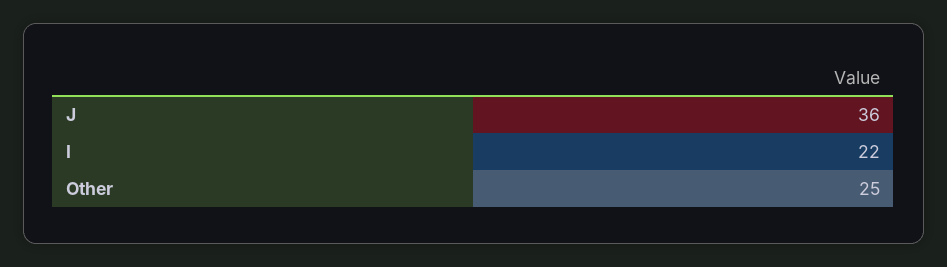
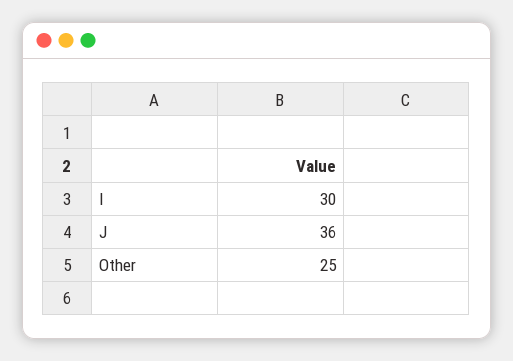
I: 22 -> 30

